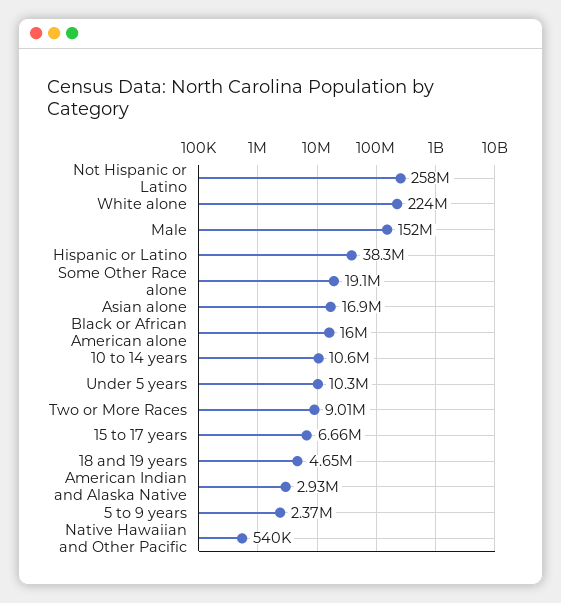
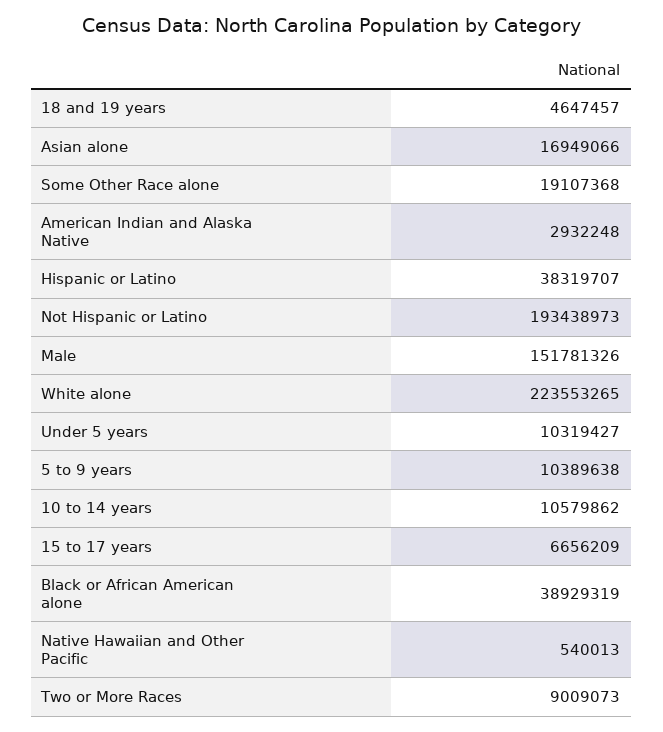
Not Hispanic or Latino: 258000000 -> 193438973
Black or African American alone: 16000000 -> 38929319
5 to 9 years: 2370000 -> 10389638

